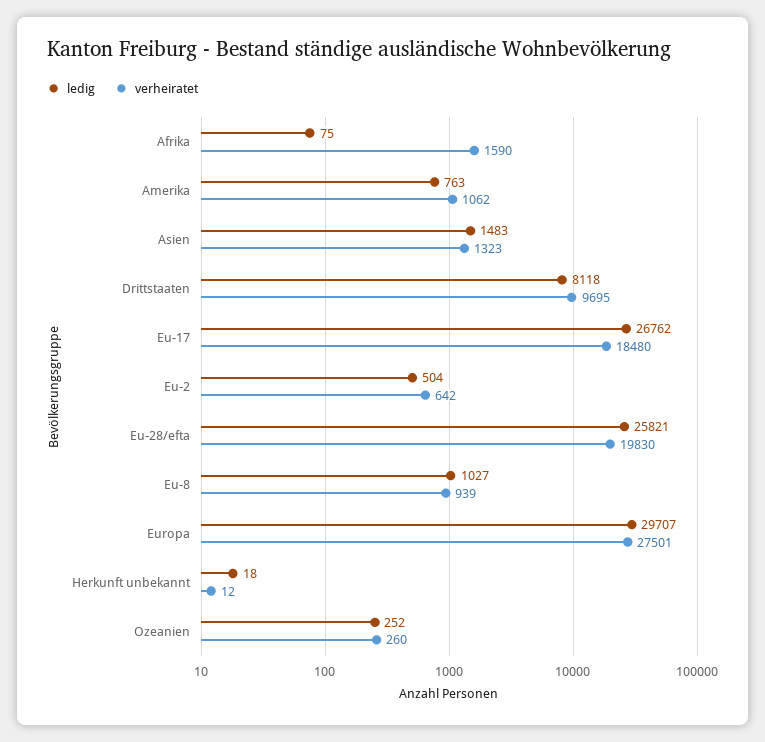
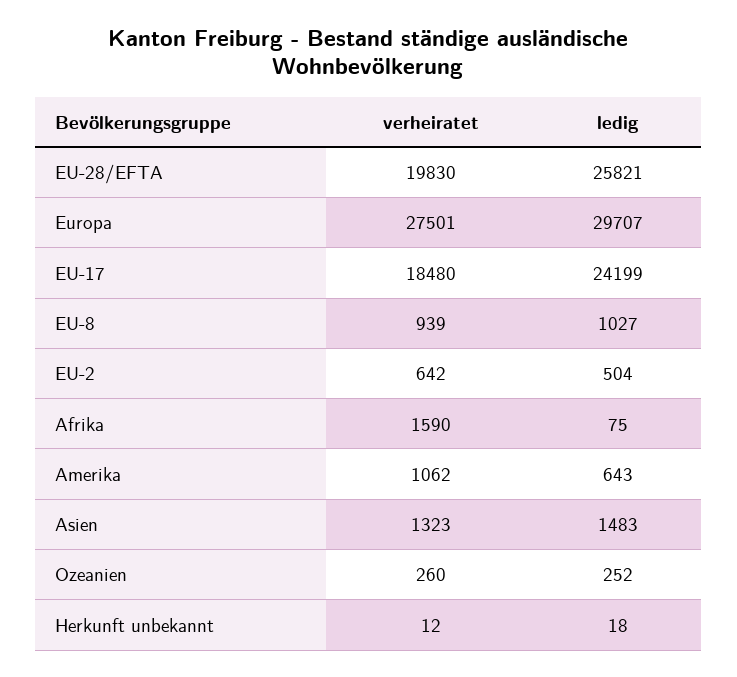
ledig, Amerika: 763 -> 643
ledig, Drittstaaten: 8118 -> none
verheiratet, Drittstaaten: 9695 -> none
ledig, Eu-17: 26762 -> 24199

